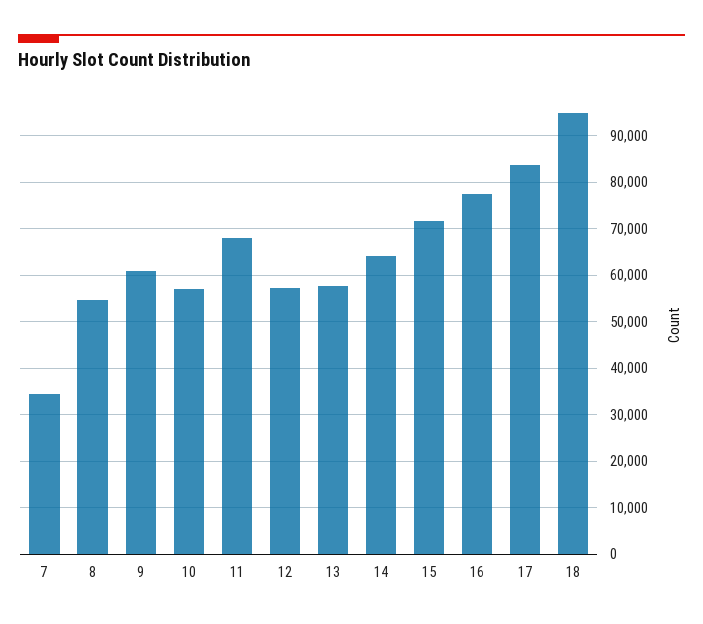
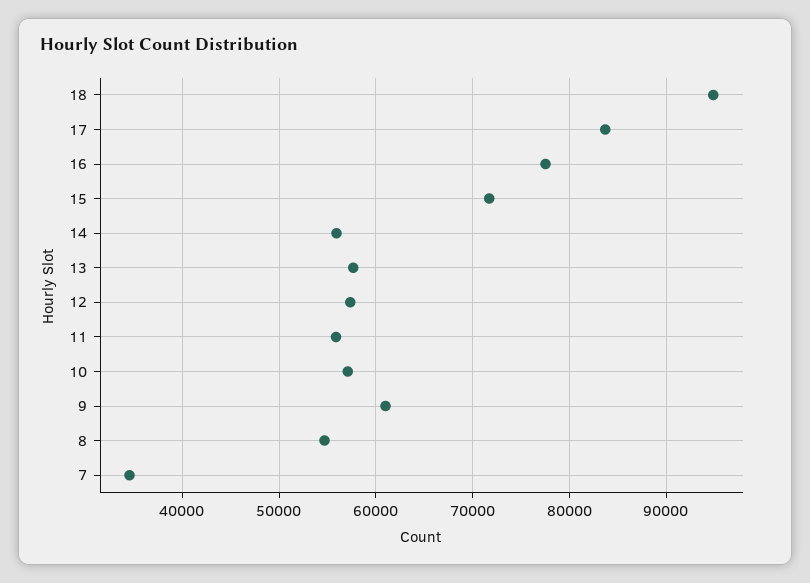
11: 68000 -> 56000
14: 64000 -> 56000

